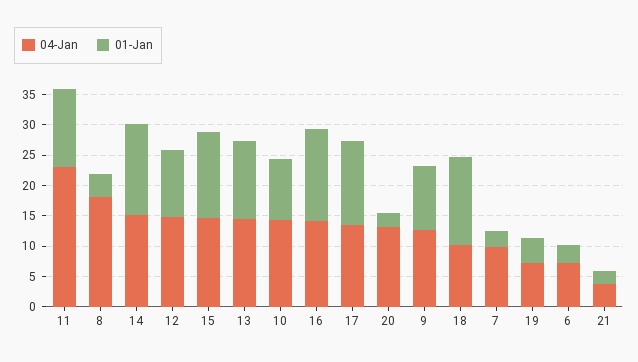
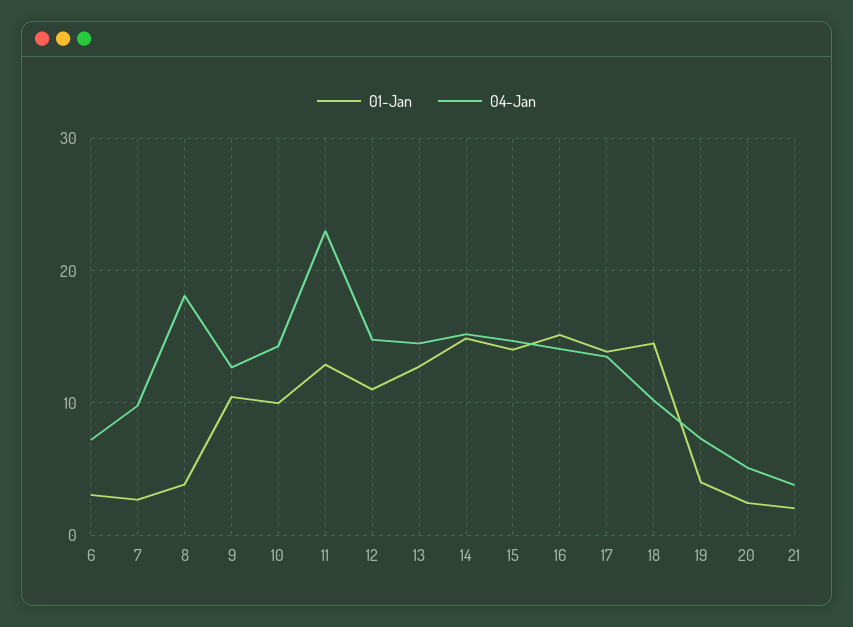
04-Jan, 20: 12.5 -> 5

